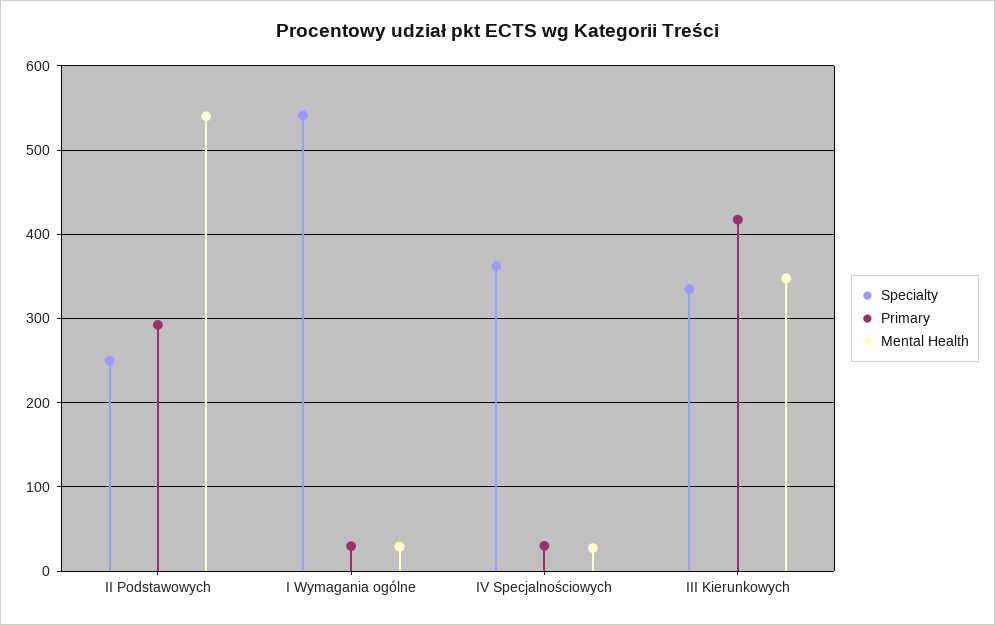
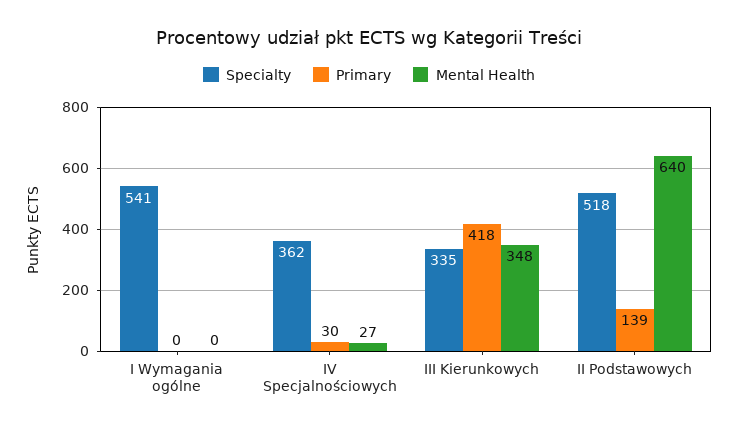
Specialty, II Podstawowych: 250 -> 518
Primary, II Podstawowych: 290 -> 139
Mental Health, II Podstawowych: 540 -> 640
Primary, I Wymagania ogólne: 30 -> 0
Mental Health, I Wymagania ogólne: 30 -> 0

